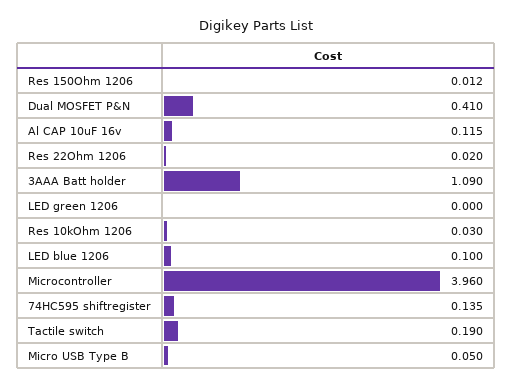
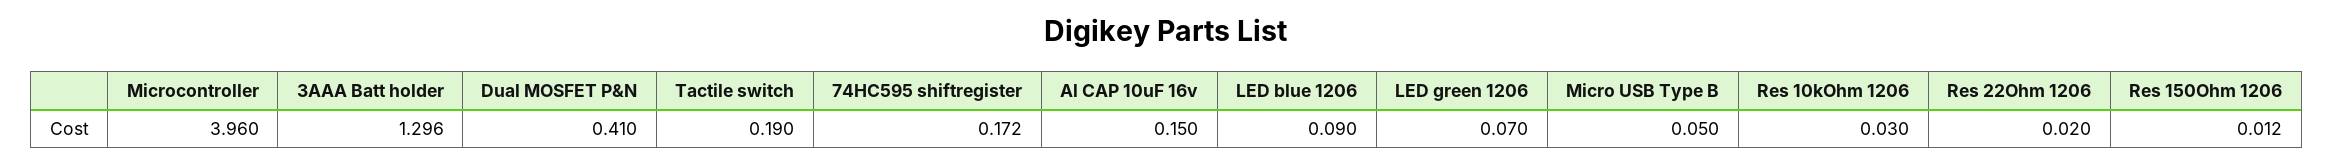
Al CAP 10uF 16v: 0.115 -> 0.15
3AAA Batt holder: 1.09 -> 1.296
LED green 1206: 0 -> 0.07
LED blue 1206: 0.1 -> 0.09
74HC595 shiftregister: 0.135 -> 0.172

